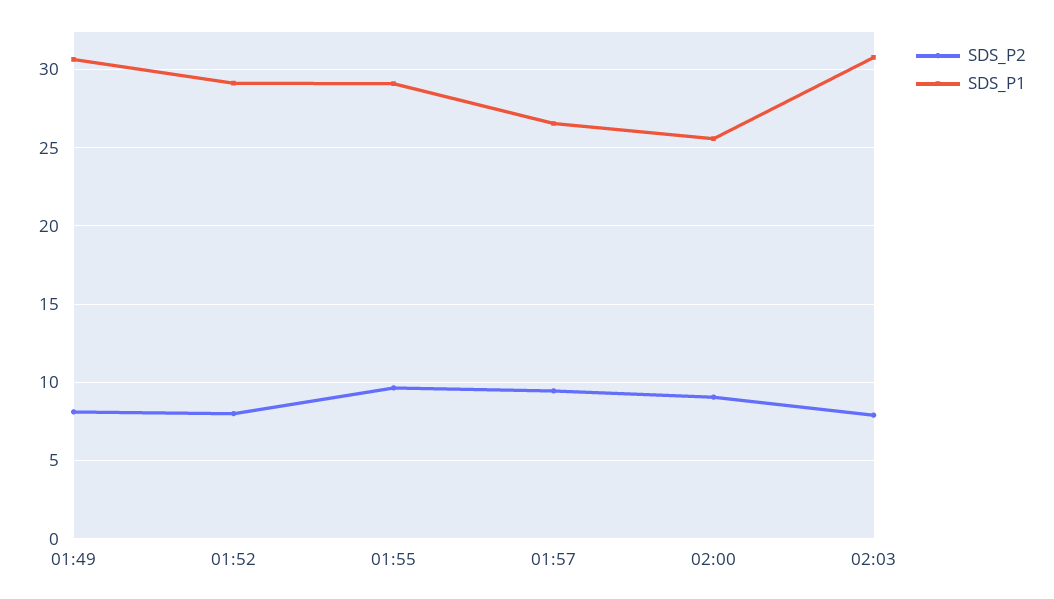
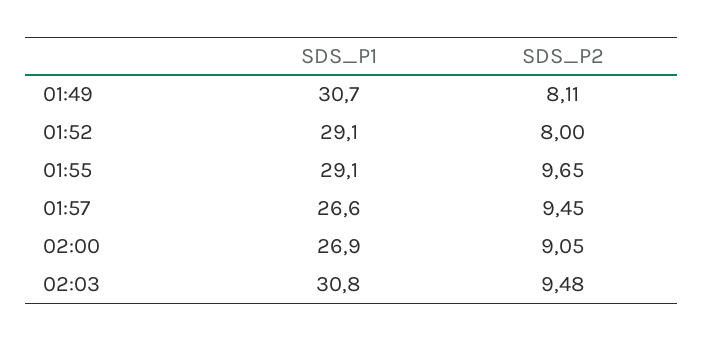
SDS_P1, 02:00: 25.5 -> 26.9
SDS_P2, 02:03: 8 -> 9.48

